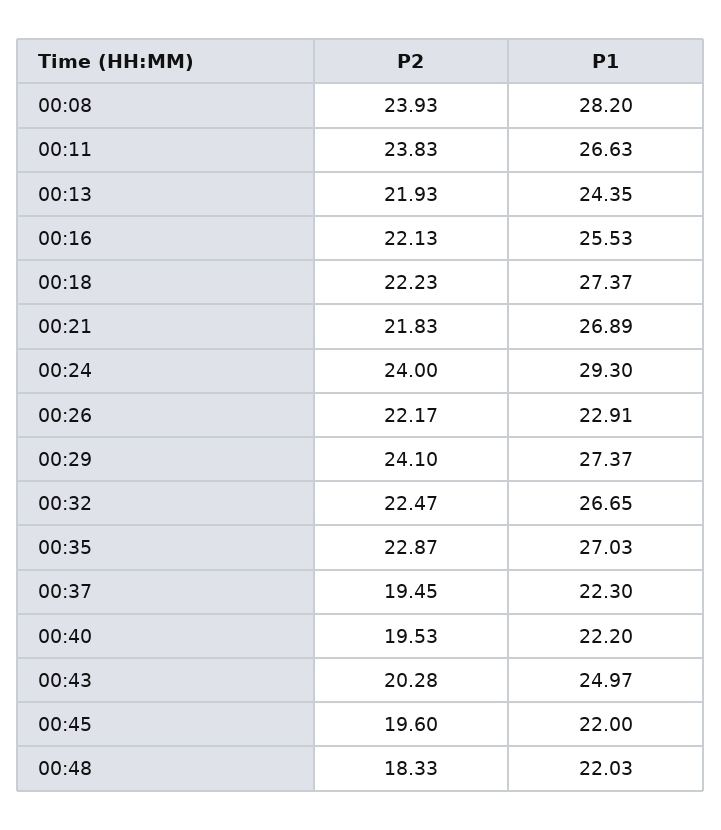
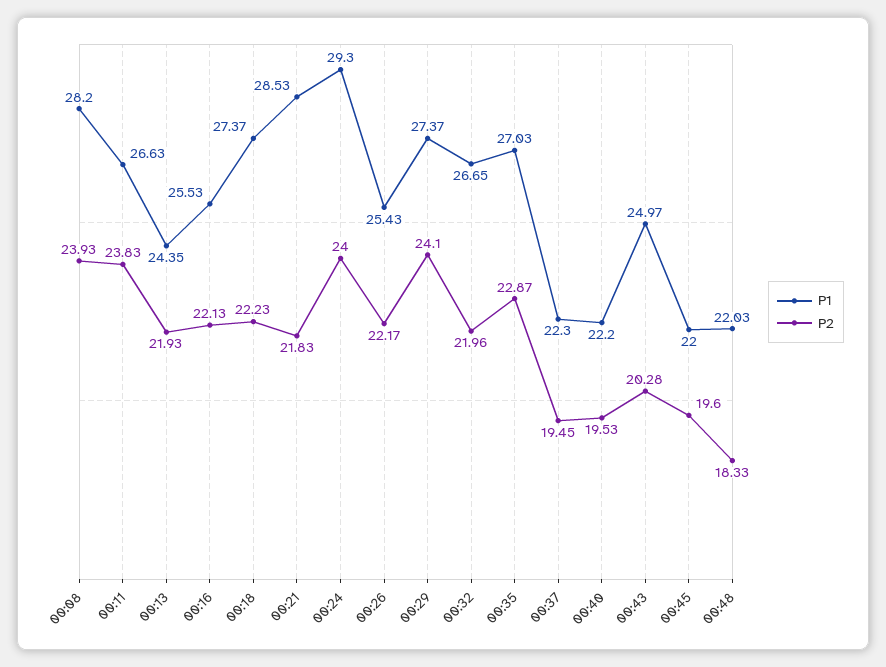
P1, 00:21: 26.89 -> 28.53
P1, 00:26: 22.91 -> 25.43
P2, 00:32: 22.47 -> 21.96

